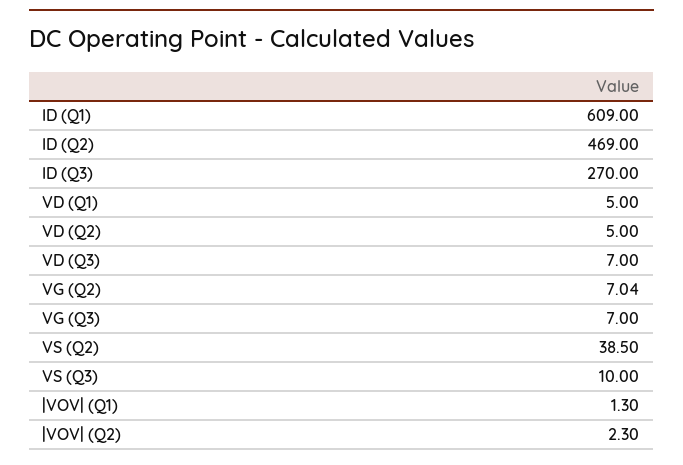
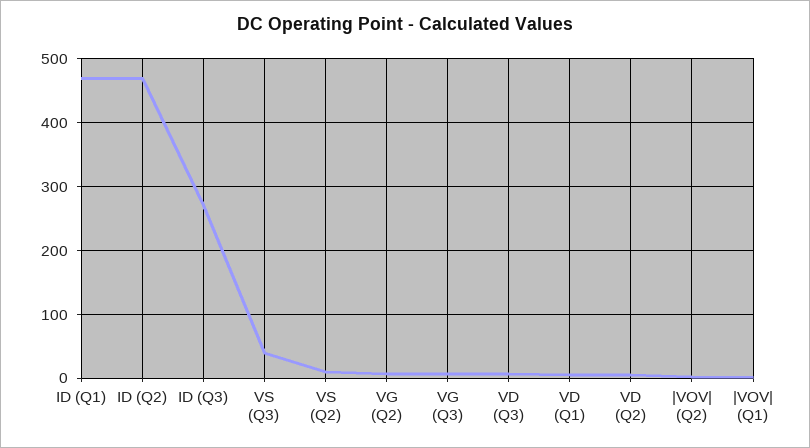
ID (Q1): 609 -> 470
VS (Q2): 38.5 -> 10
VS (Q3): 10 -> 40

